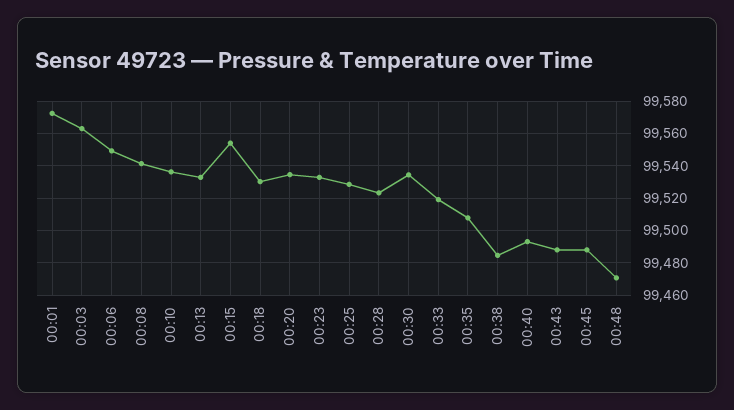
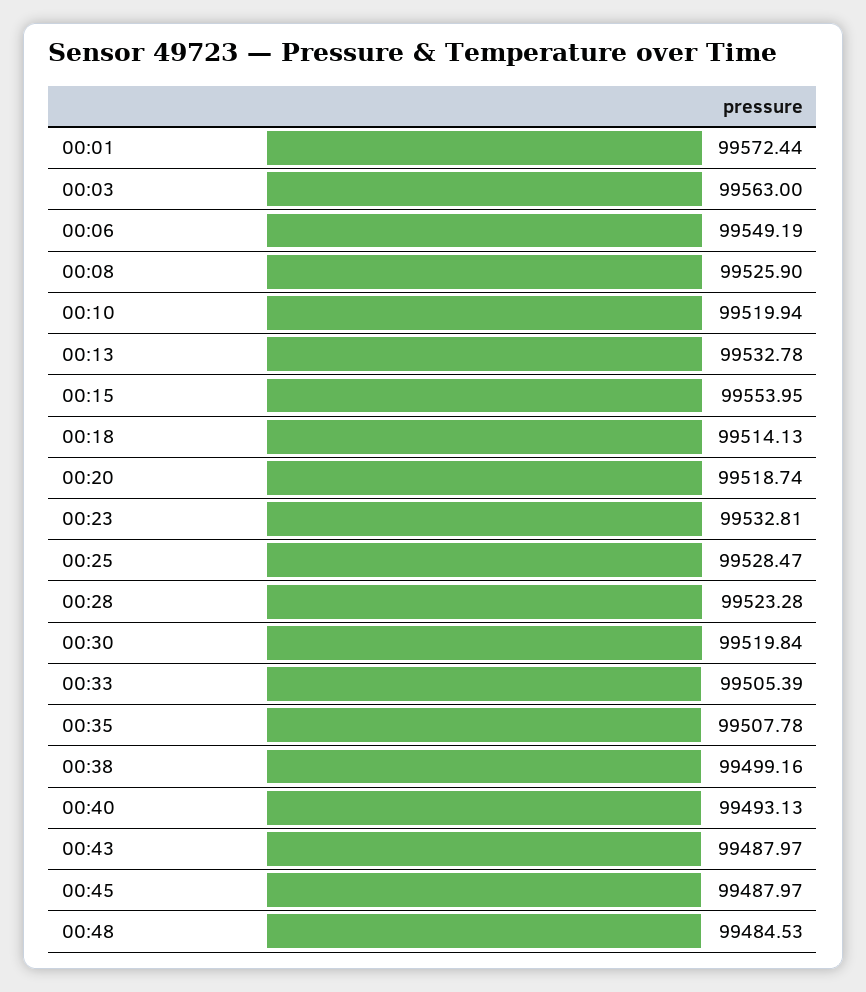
00:08: 99540 -> 99525.9
00:10: 99535 -> 99519.94
00:18: 99530 -> 99514.13
00:20: 99535 -> 99518.74
00:30: 99535 -> 99519.84
00:33: 99520 -> 99505.39
00:38: 99485 -> 99499.16
00:48: 99470 -> 99484.53

